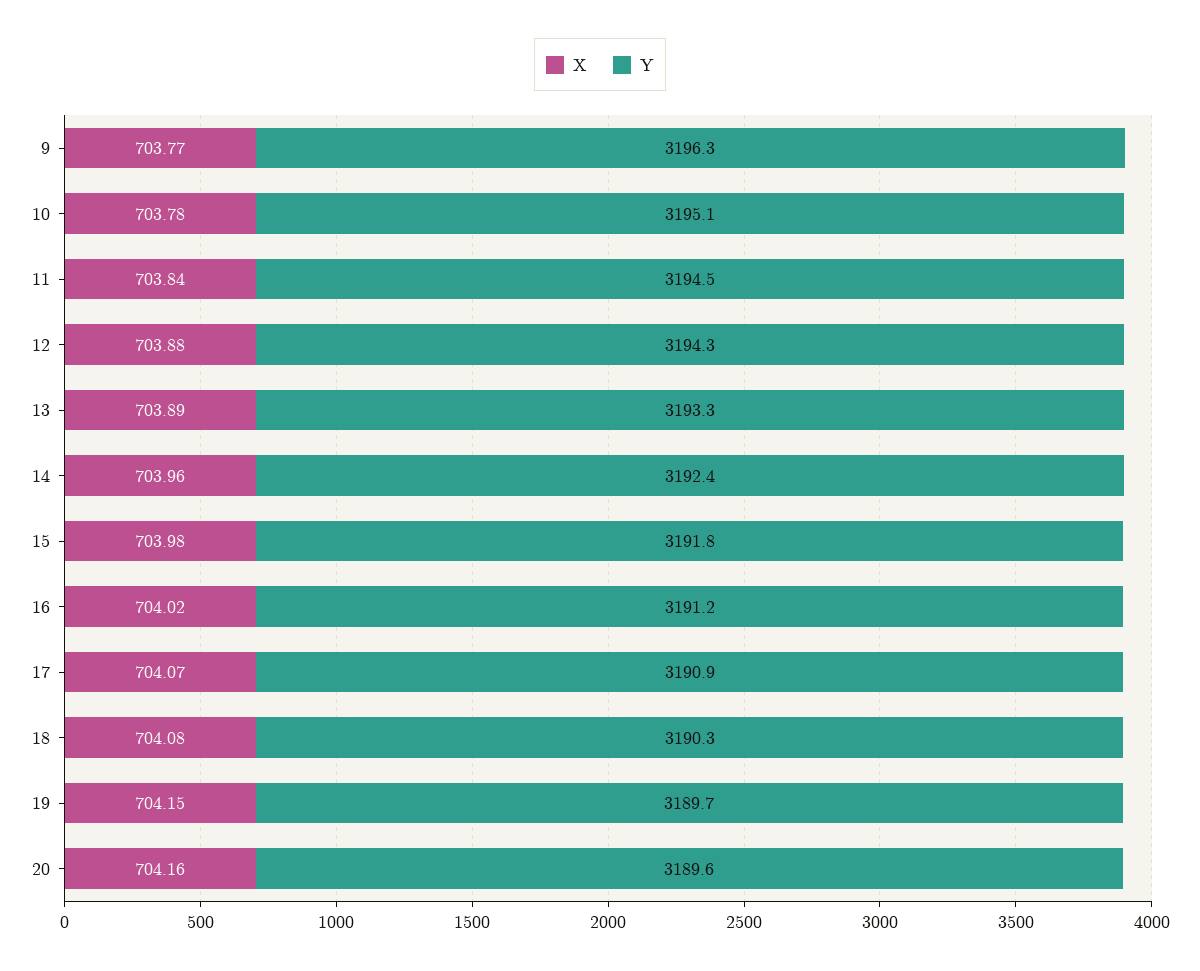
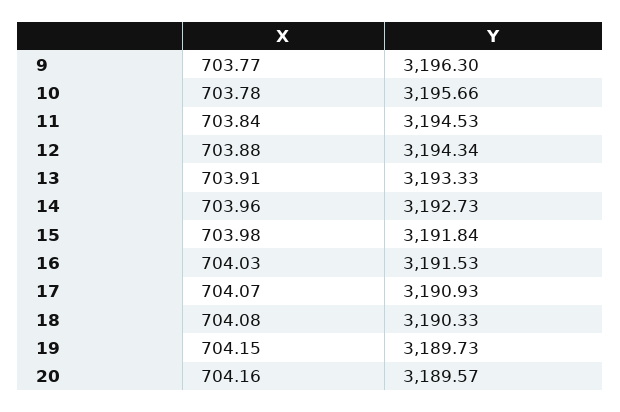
Y, 10: 3195.1 -> 3195.66
X, 13: 703.89 -> 703.91
Y, 14: 3192.4 -> 3192.73
X, 16: 704.02 -> 704.03
Y, 16: 3191.2 -> 3191.53

